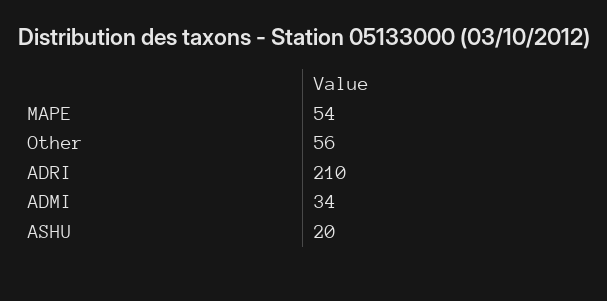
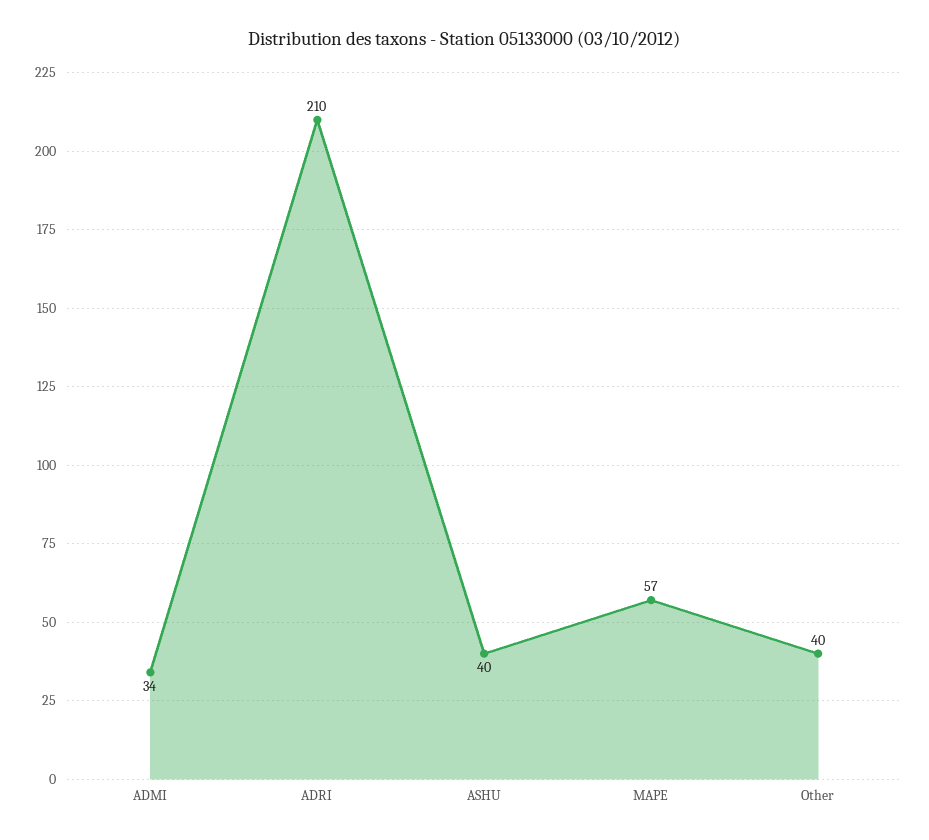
MAPE: 54 -> 57
Other: 56 -> 40
ASHU: 20 -> 40

